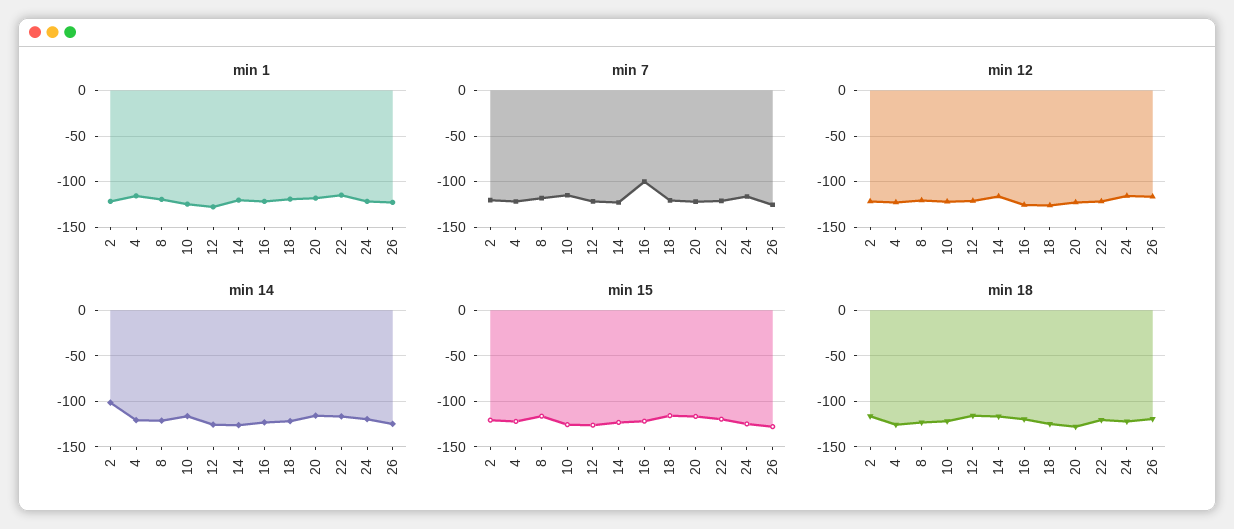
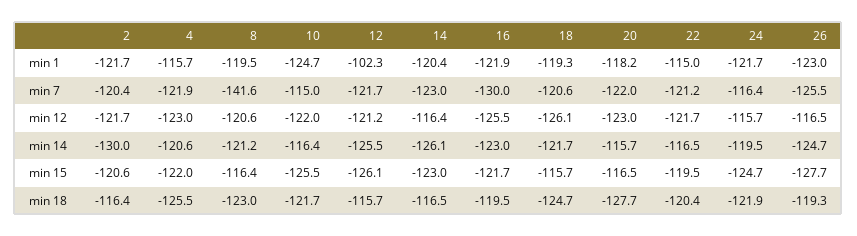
min 1, 12: -130 -> -102.3
min 7, 8: -120 -> -141.6
min 7, 16: -100 -> -130
min 14, 2: -100 -> -130

